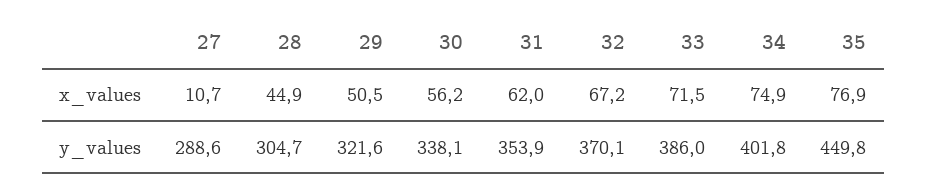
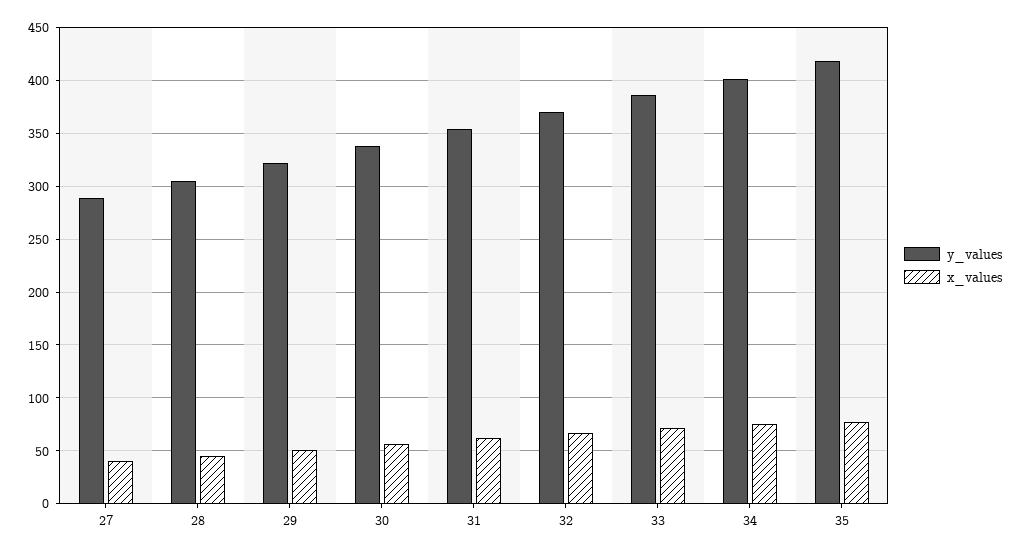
x_values, 27: 10.7 -> 40
y_values, 35: 449.8 -> 420

